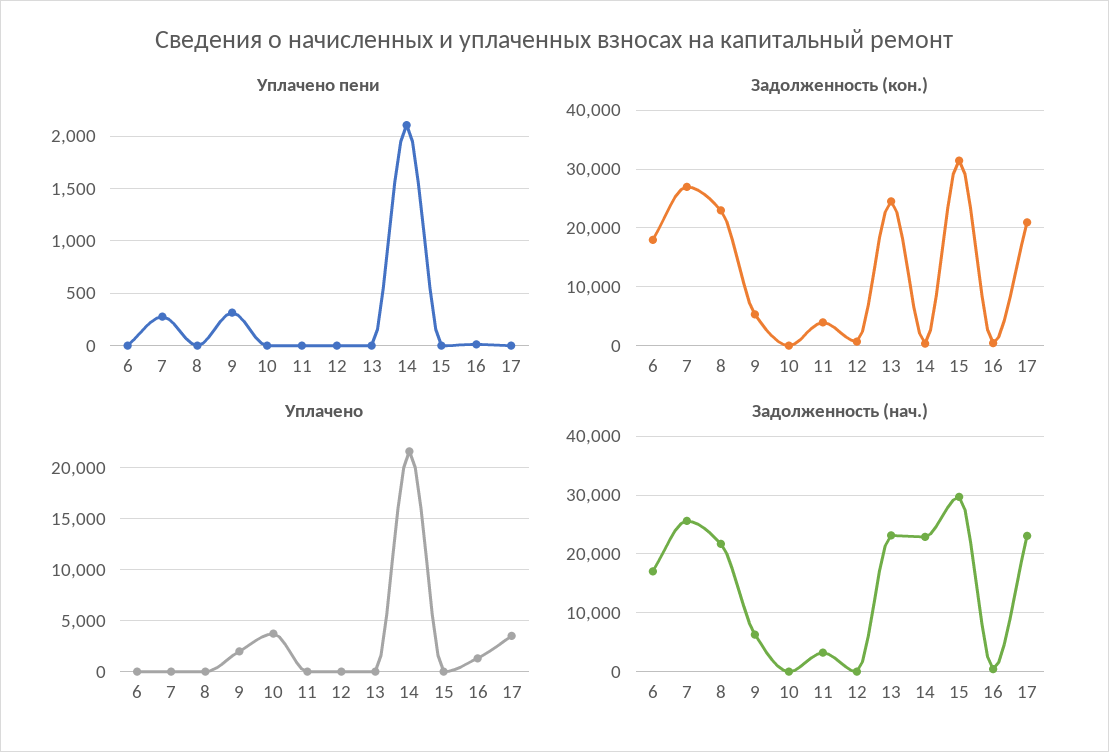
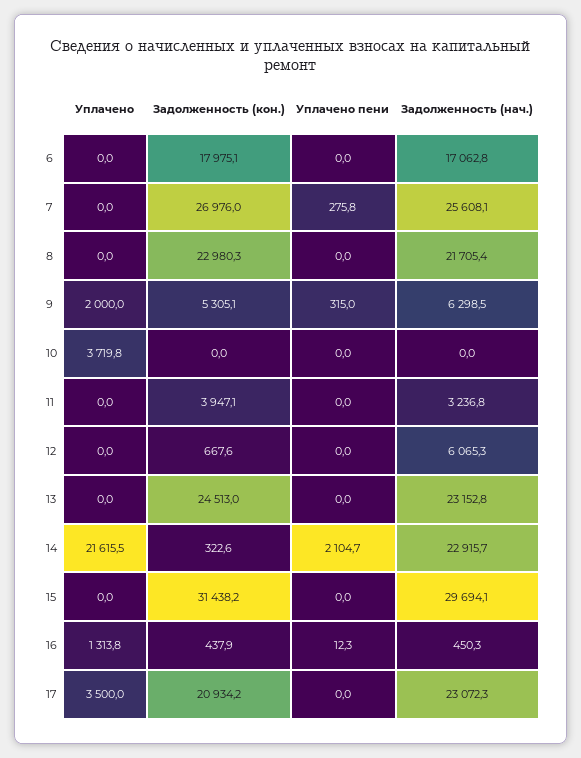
Задолженность (нач.), 12: 0 -> 6065.3

